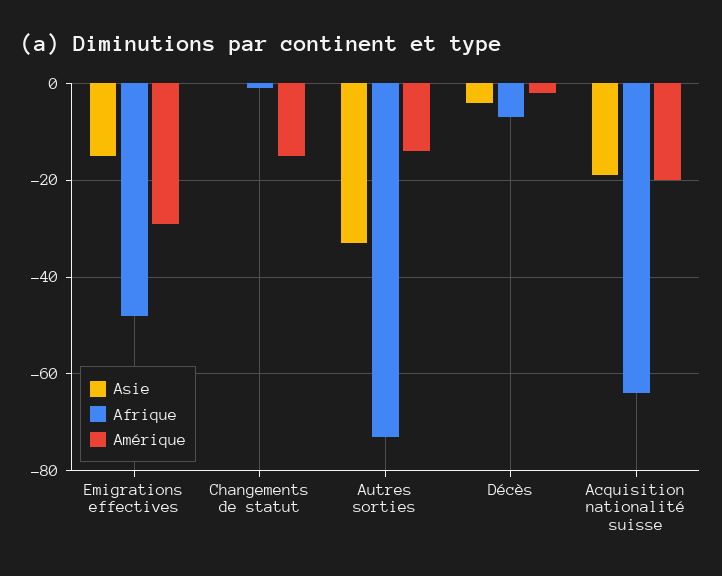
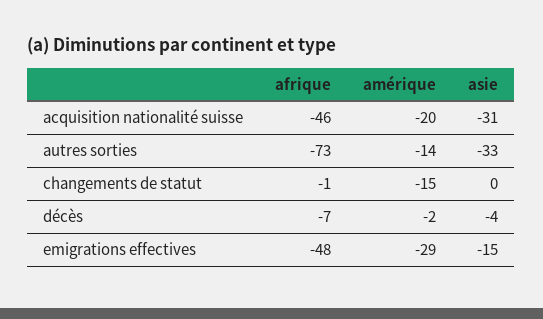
Asie, Acquisition nationalité suisse: -20 -> -31
Afrique, Acquisition nationalité suisse: -65 -> -46

